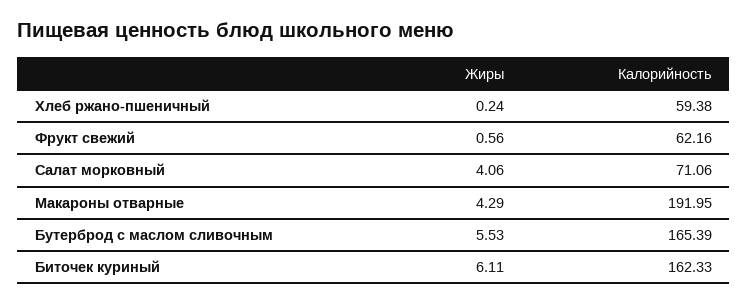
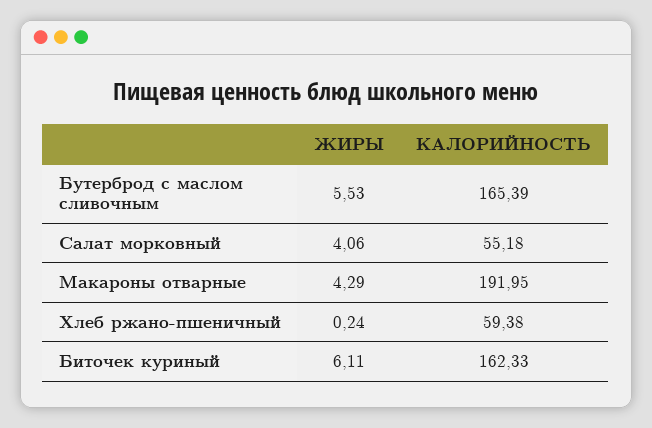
Жиры, Фрукт свежий: 0.56 -> none
Калорийность, Фрукт свежий: 62.16 -> none
Калорийность, Салат морковный: 71.06 -> 55.18

